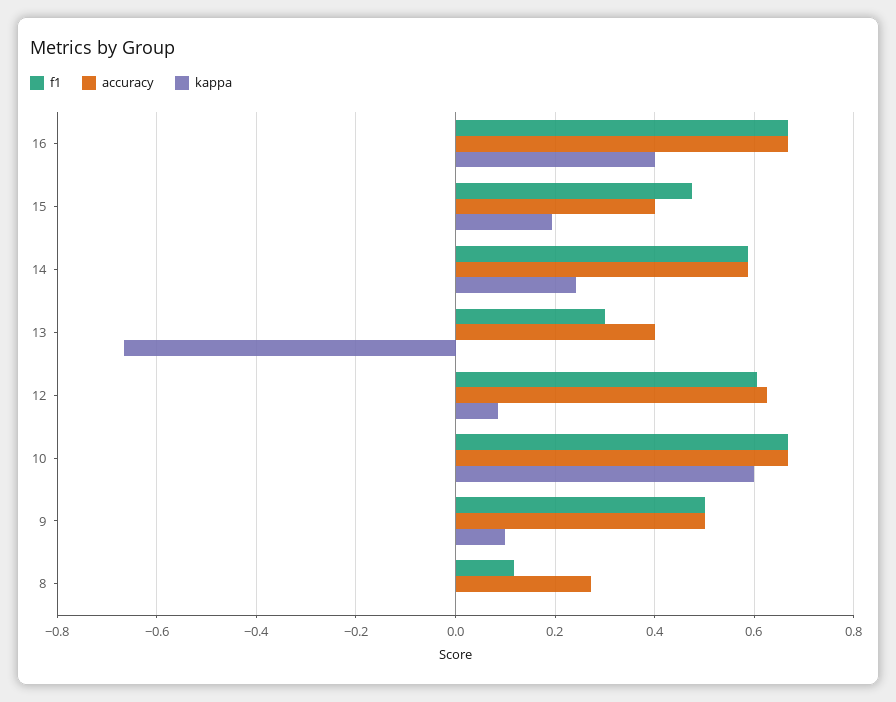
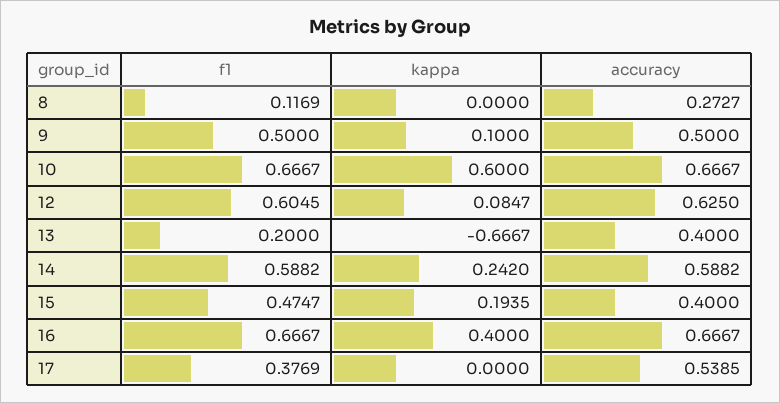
f1, 13: 0.3 -> 0.2
f1, 17: none -> 0.3769
kappa, 17: none -> 0
accuracy, 17: none -> 0.5385

